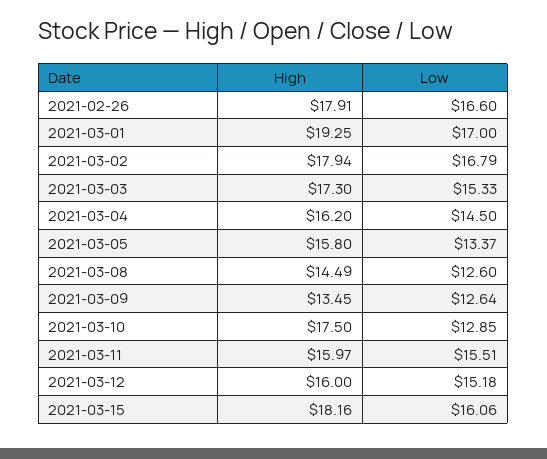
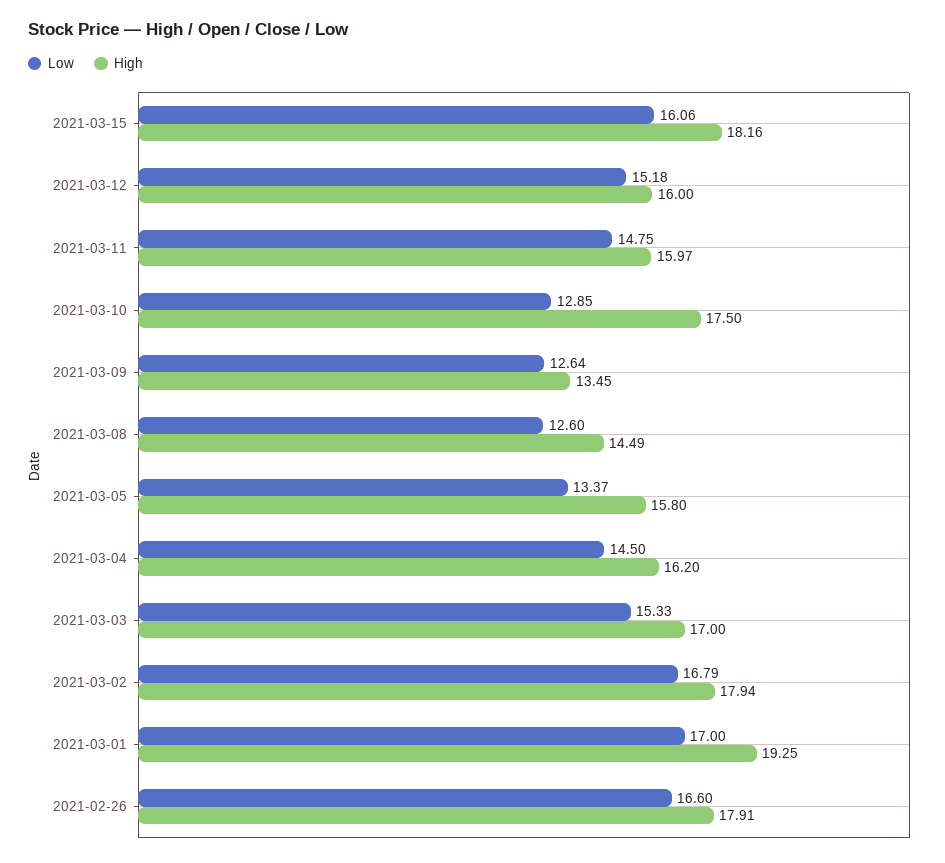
High, 2021-03-03: 17.3 -> 17
Low, 2021-03-11: 15.51 -> 14.75

